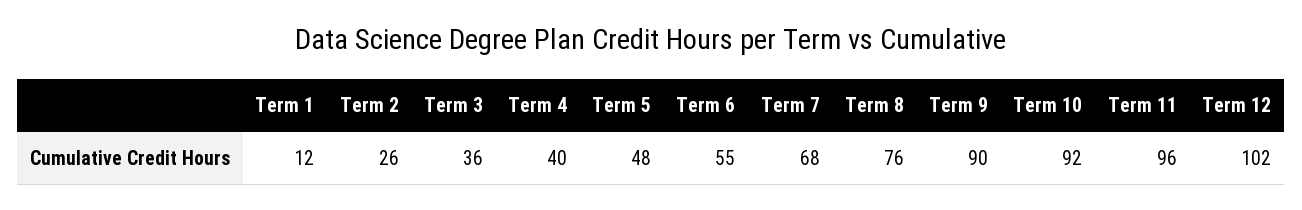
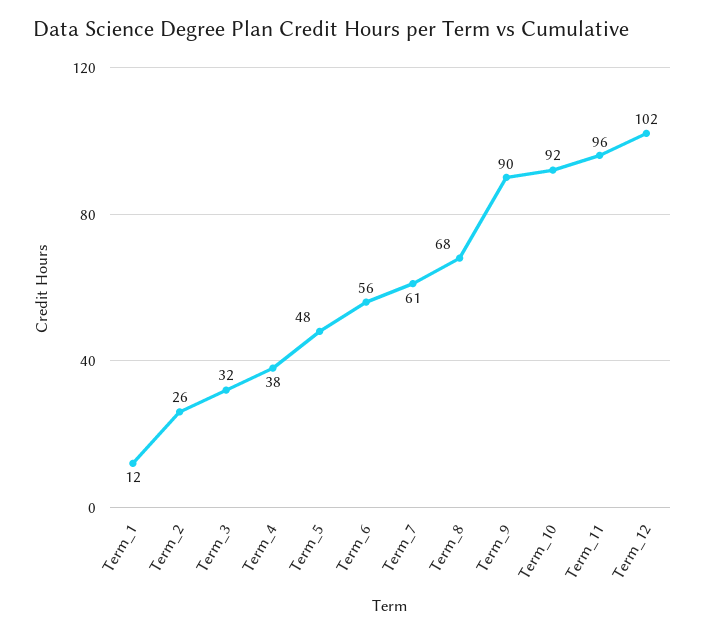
Term 3: 36 -> 32
Term 4: 40 -> 38
Term 6: 55 -> 56
Term 7: 68 -> 61
Term 8: 76 -> 68

